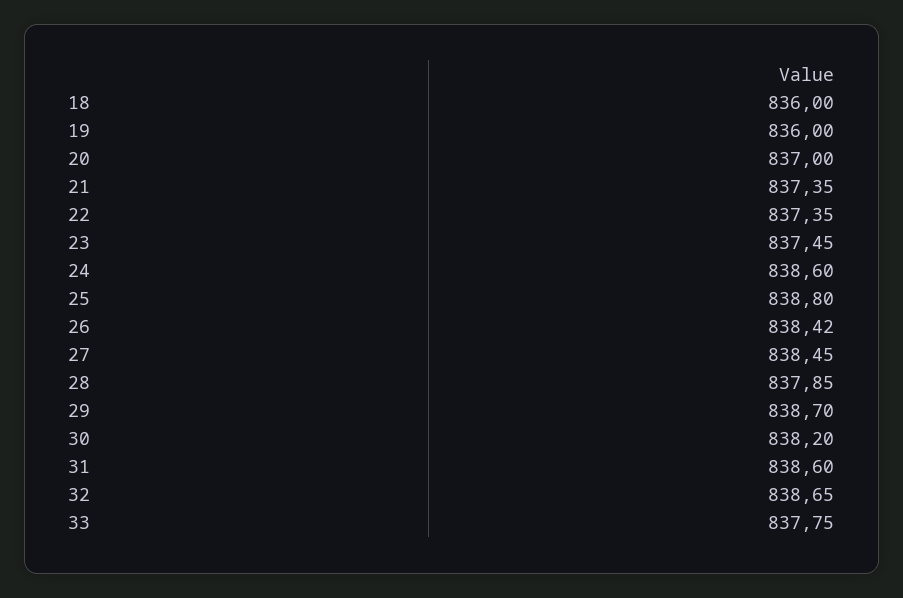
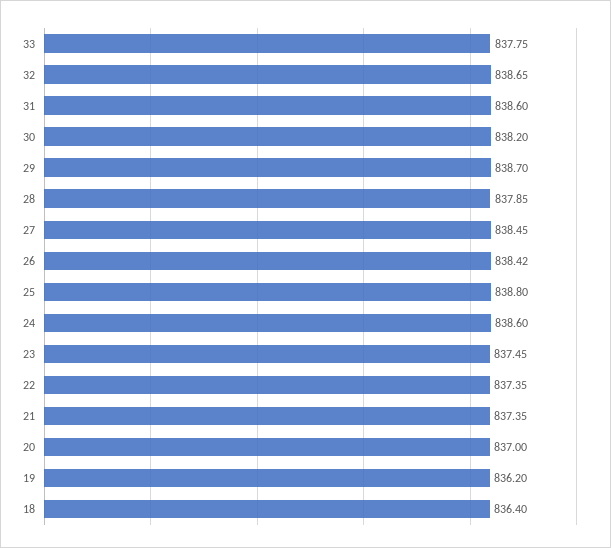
18: 836 -> 836.4
19: 836 -> 836.2

